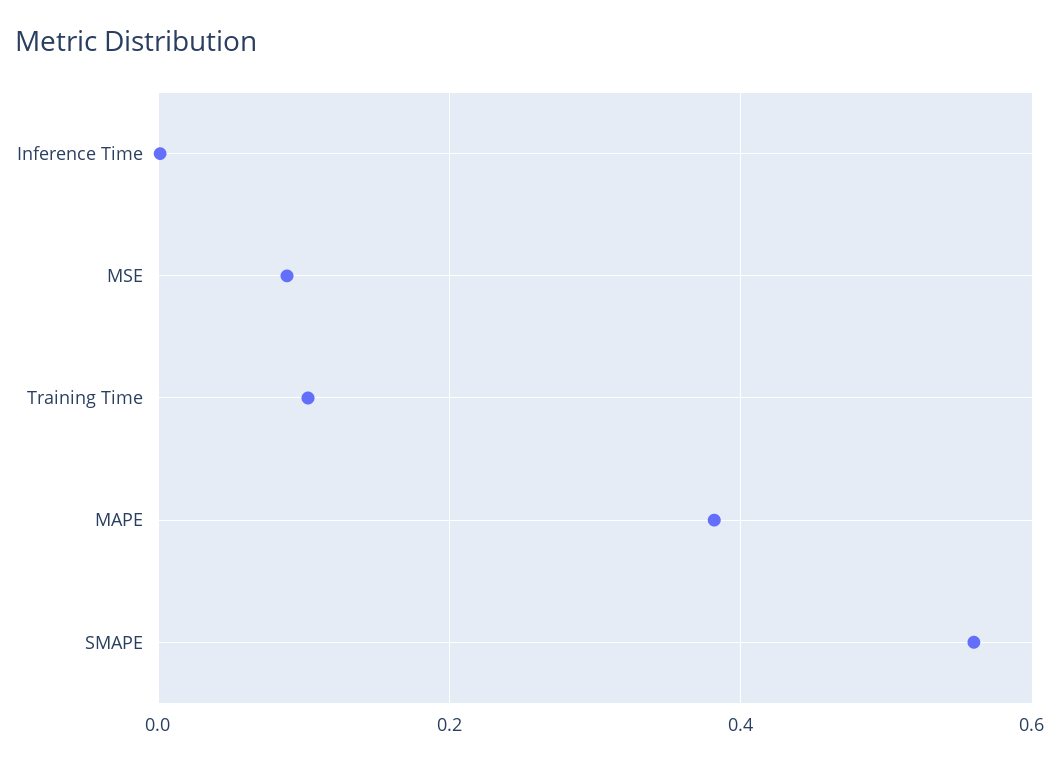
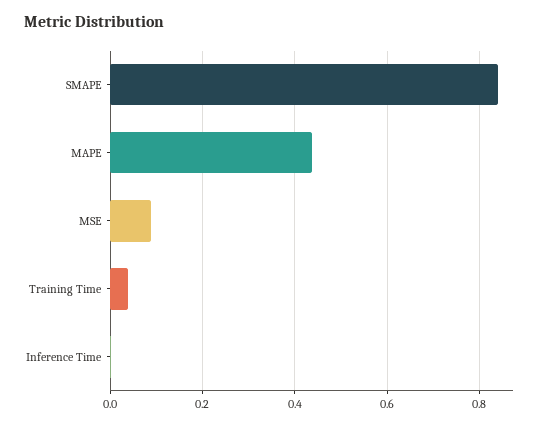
Training Time: 0.1 -> 0.04
MAPE: 0.38 -> 0.44
SMAPE: 0.56 -> 0.84

